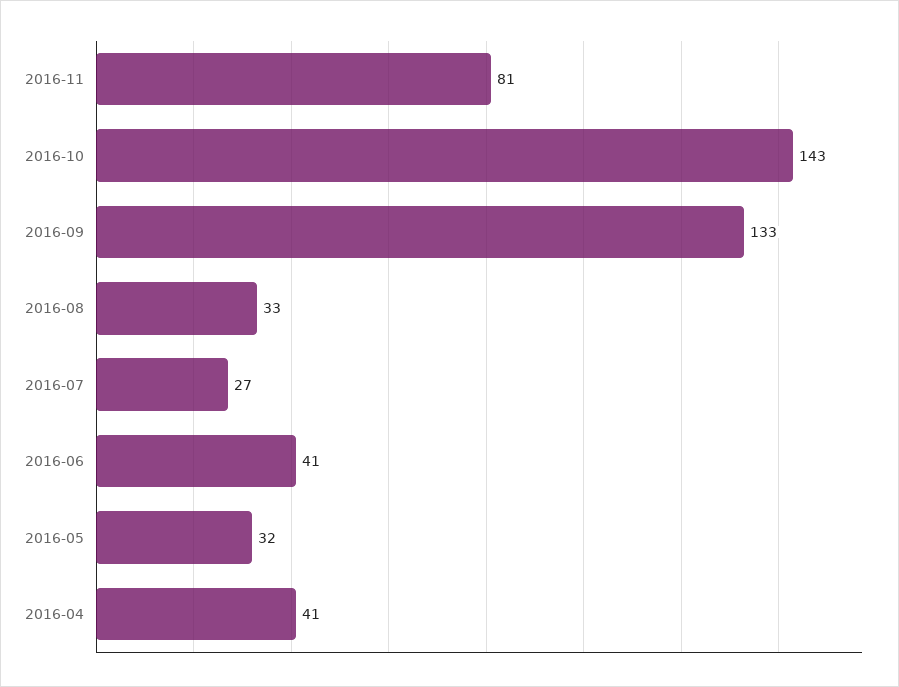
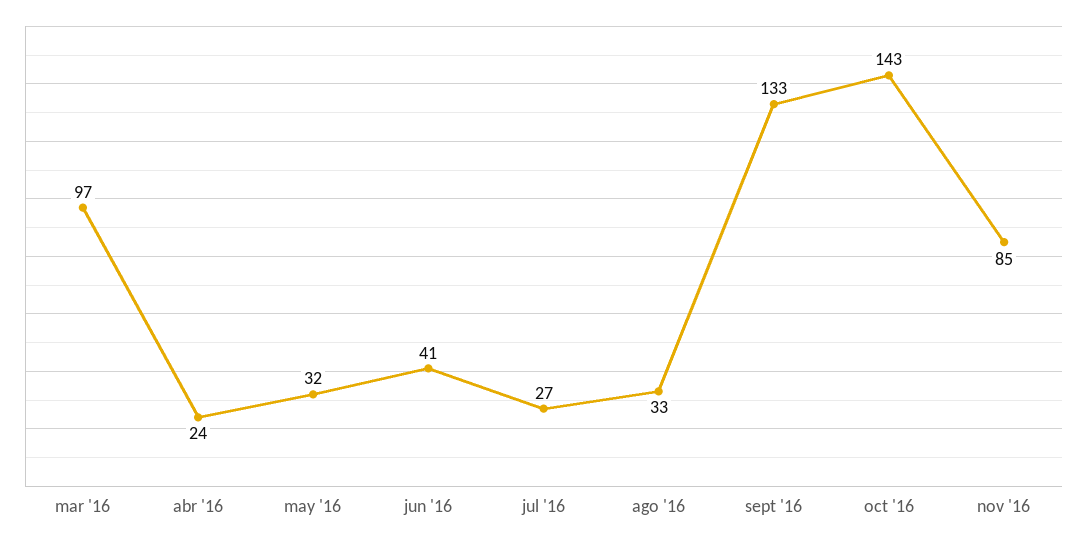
2016-11: 81 -> 85
2016-04: 41 -> 24
mar '16: none -> 97

